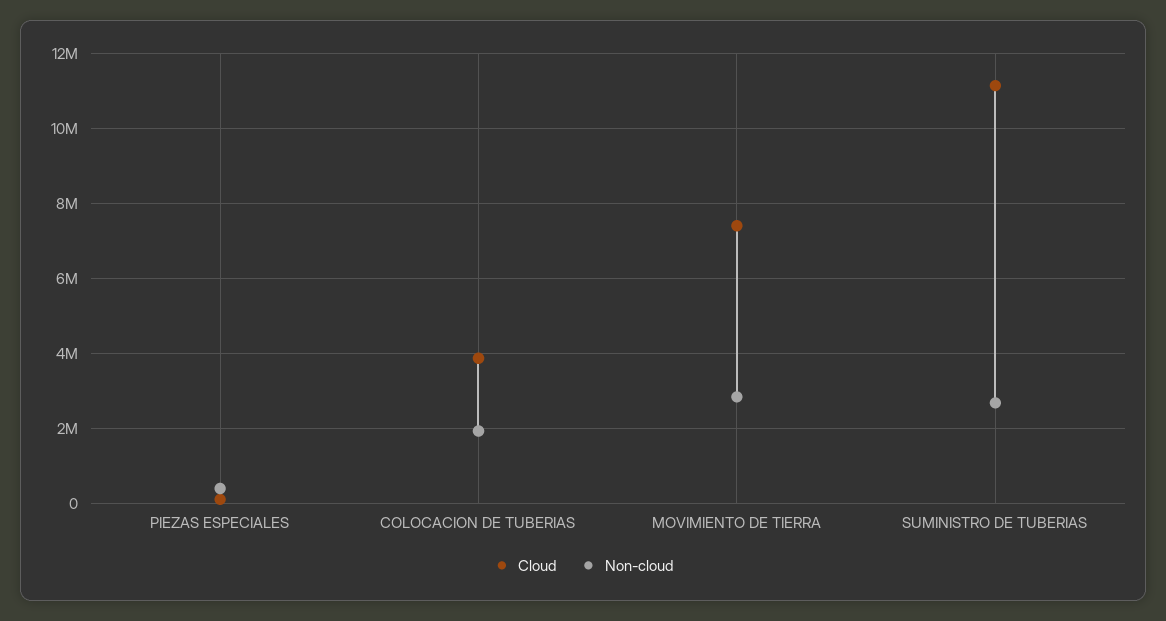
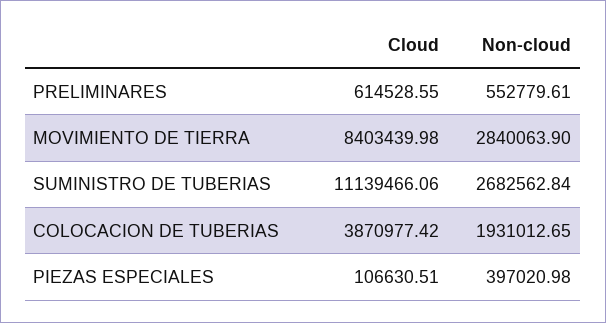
Cloud, MOVIMIENTO DE TIERRA: 7400000 -> 8403439.98
Cloud, PRELIMINARES: none -> 614528.55
Non-cloud, PRELIMINARES: none -> 552779.61

